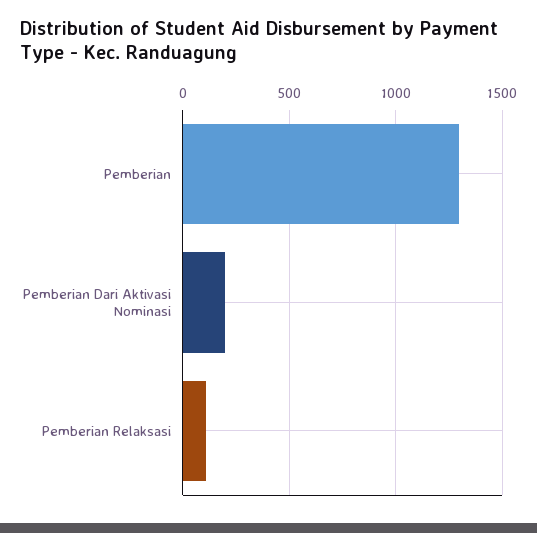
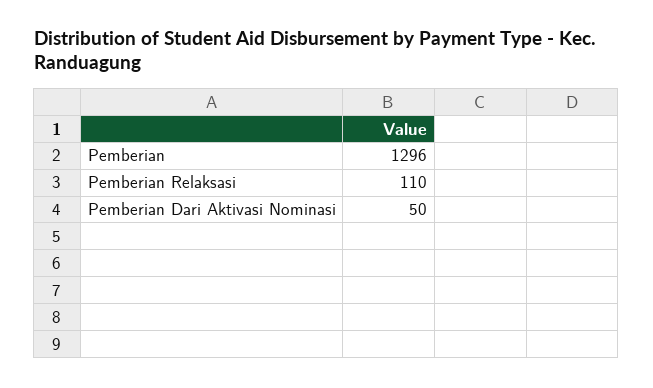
Pemberian Dari Aktivasi Nominasi: 200 -> 50

